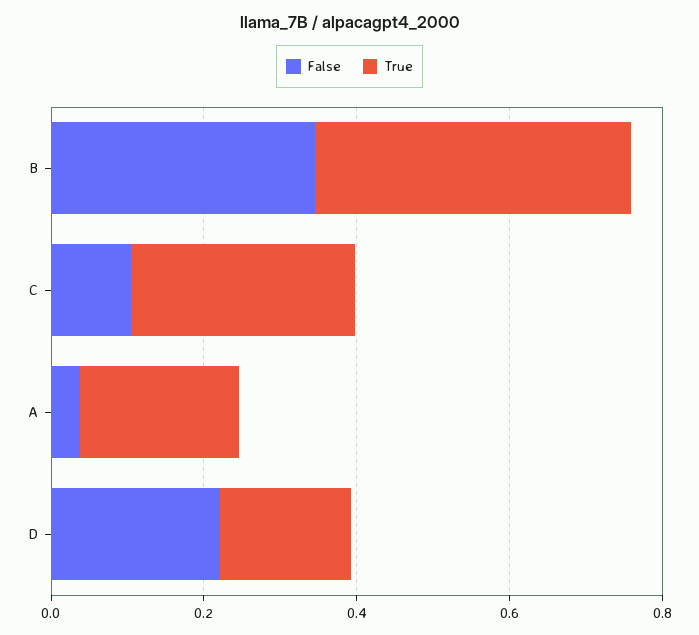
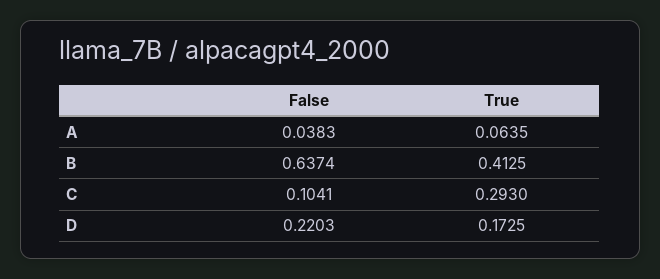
False, B: 0.35 -> 0.6374
True, A: 0.2 -> 0.0635

